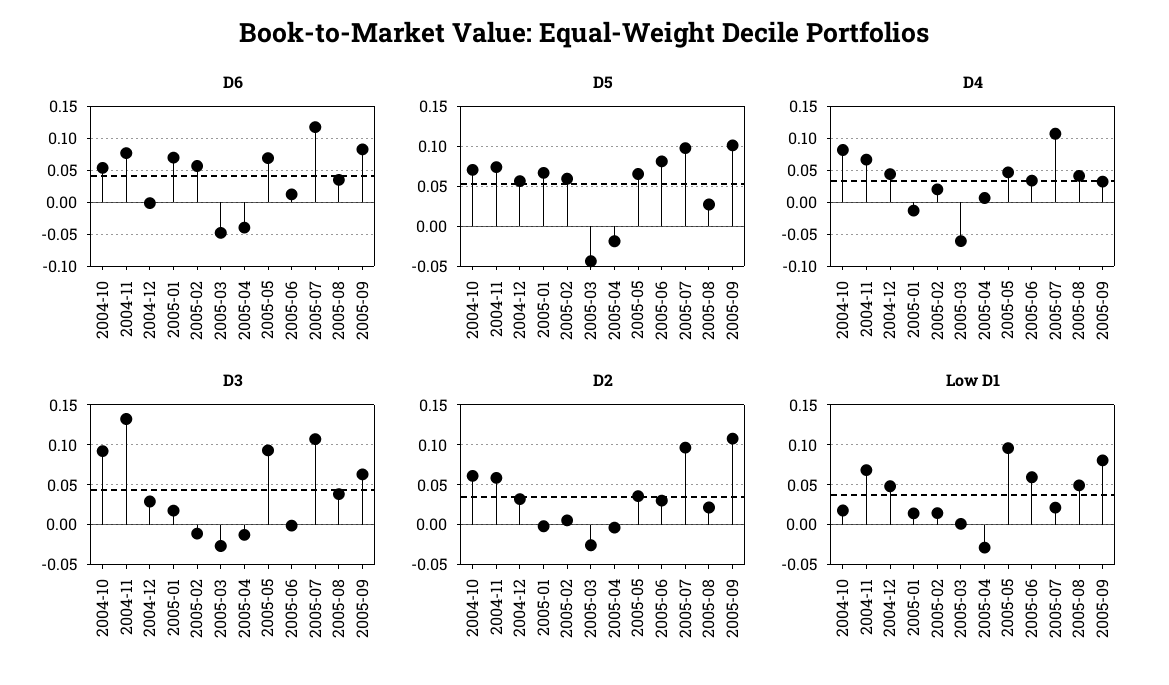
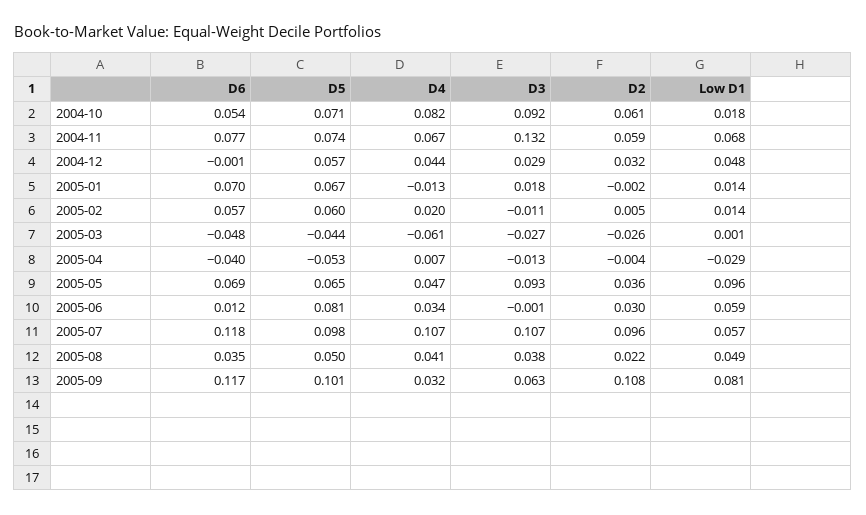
D6, 2005-09: 0.08 -> 0.117
D5, 2005-04: -0.02 -> -0.053
D5, 2005-08: 0.03 -> 0.05
Low D1, 2005-07: 0.02 -> 0.057

